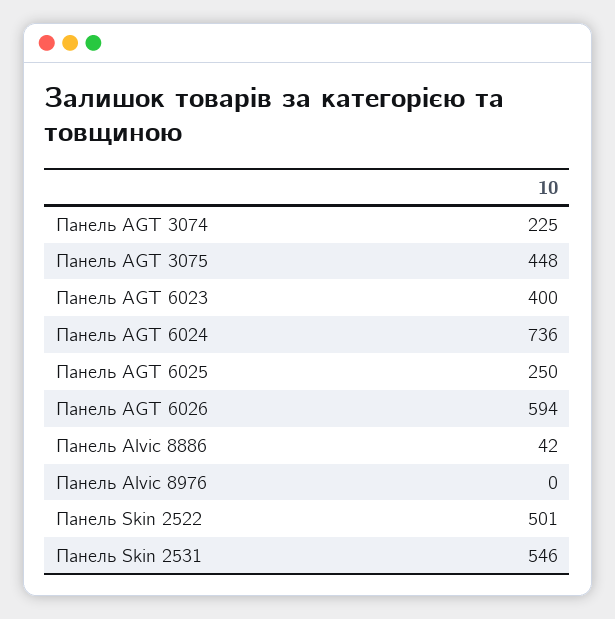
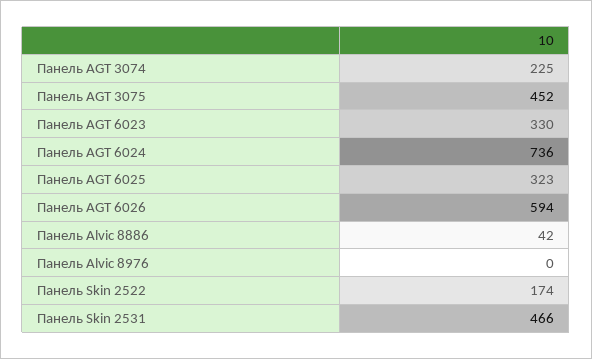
Панель AGT 3075: 448 -> 452
Панель AGT 6023: 400 -> 330
Панель AGT 6025: 250 -> 323
Панель Skin 2522: 501 -> 174
Панель Skin 2531: 546 -> 466

